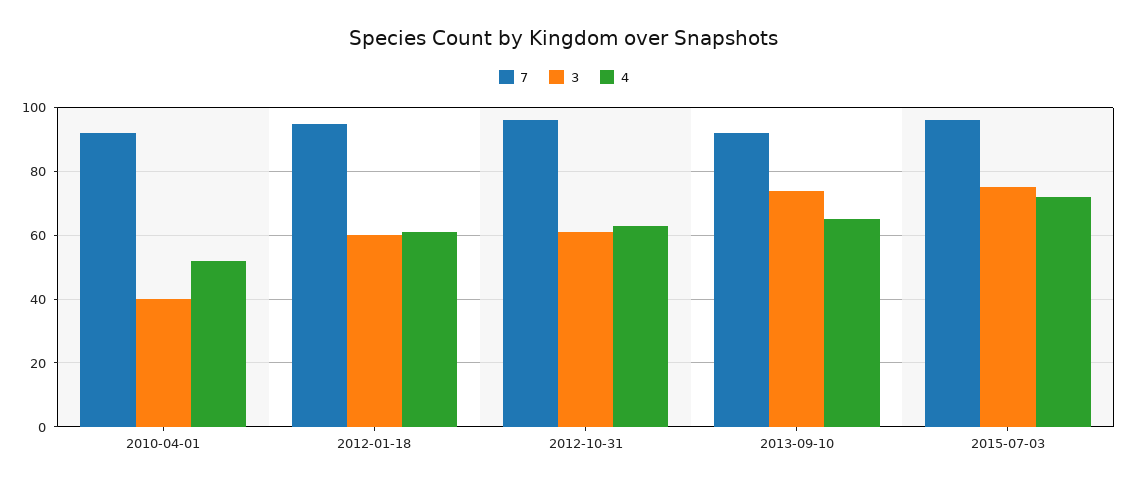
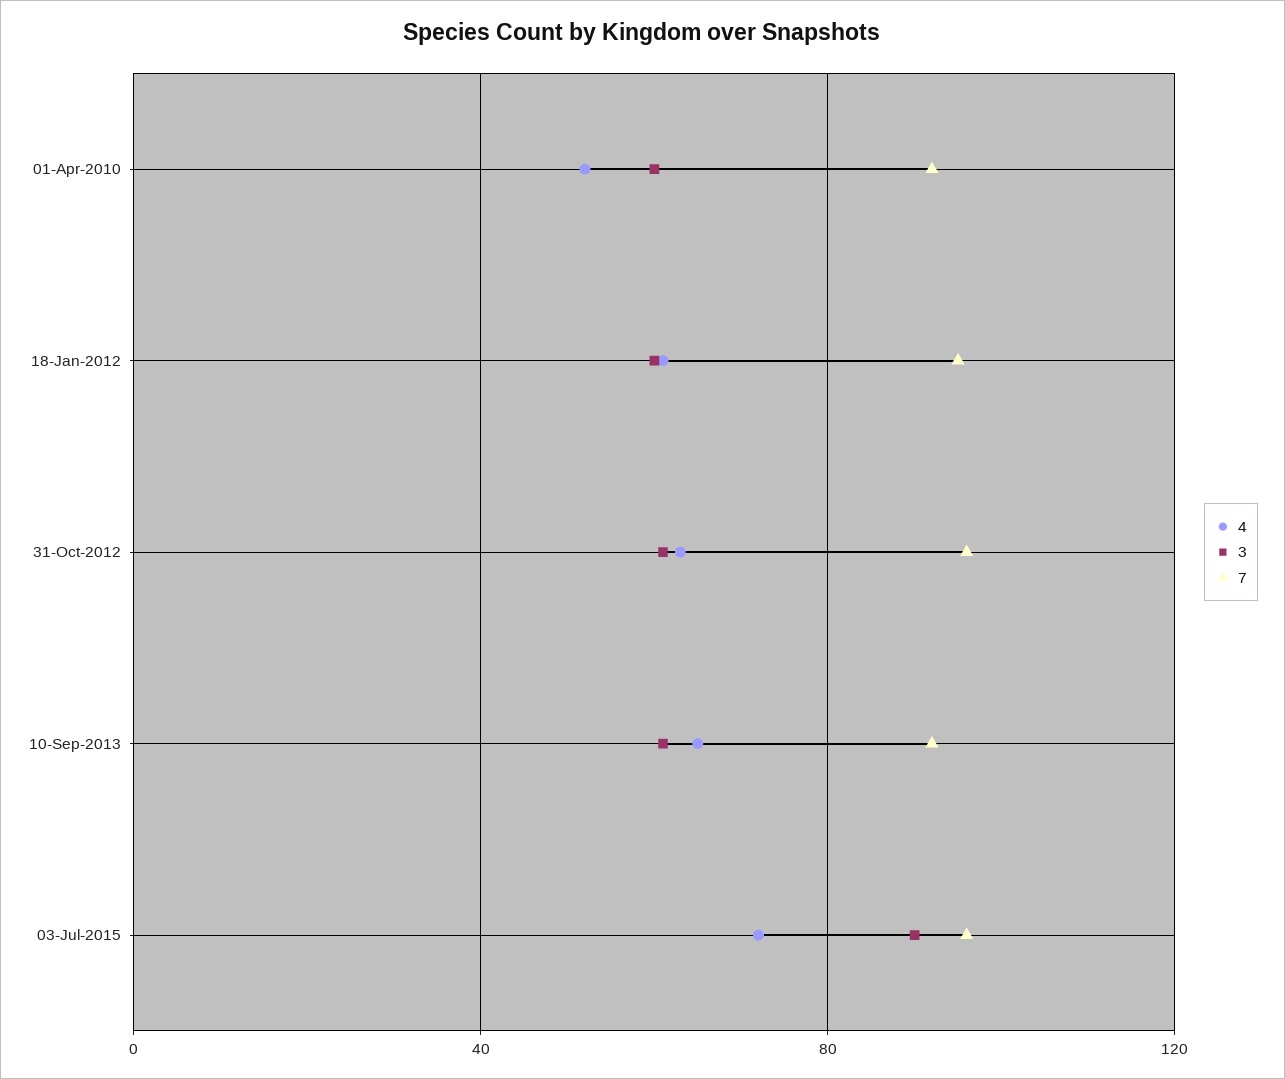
3, 2010-04-01: 40 -> 60
3, 2013-09-10: 75 -> 60
3, 2015-07-03: 75 -> 90

